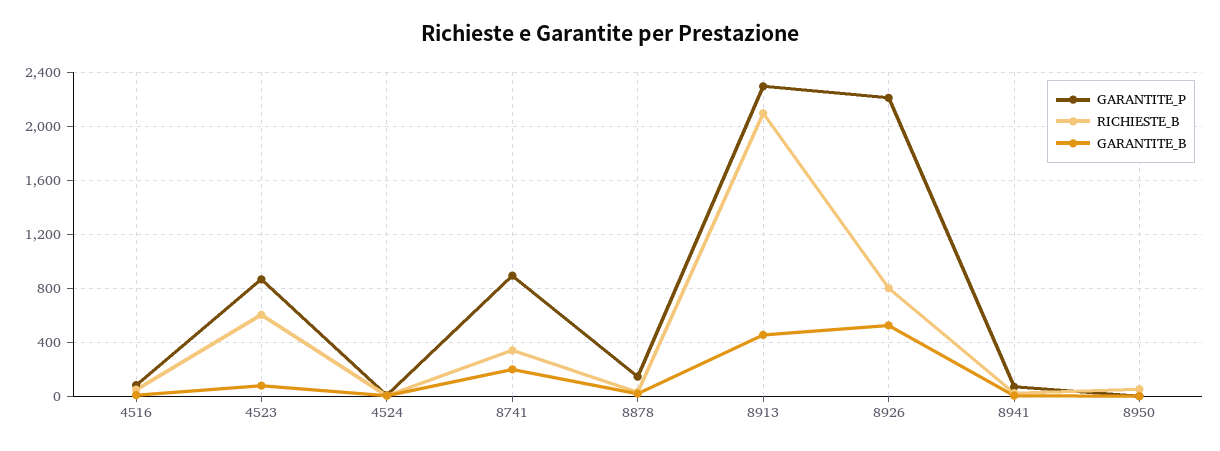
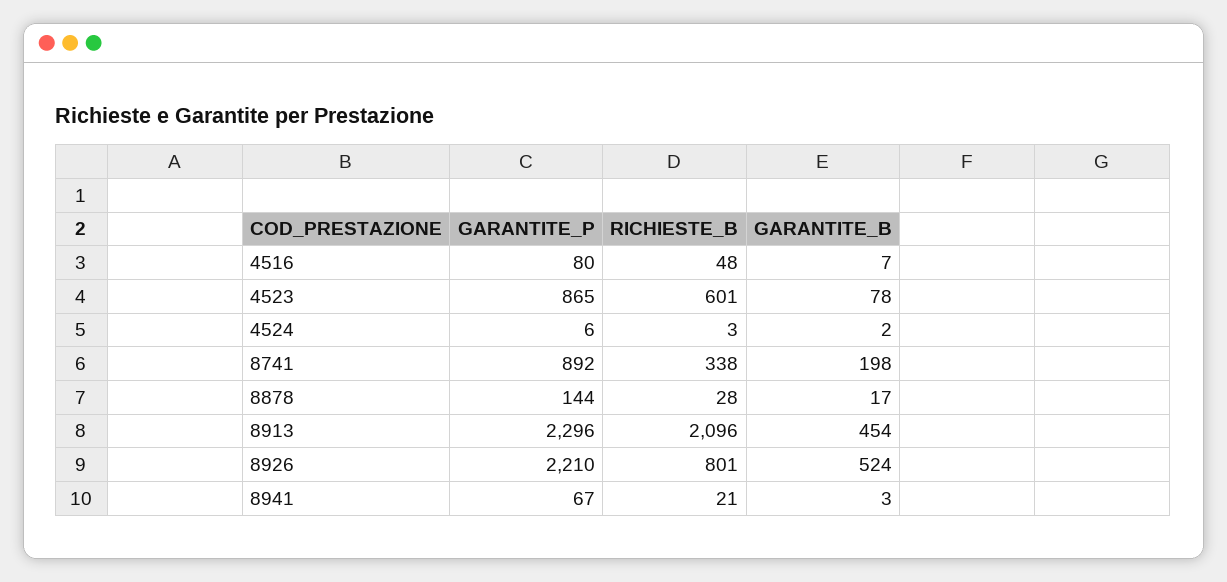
GARANTITE_P, 8950: 0 -> none
RICHIESTE_B, 8950: 50 -> none
GARANTITE_B, 8950: 0 -> none

